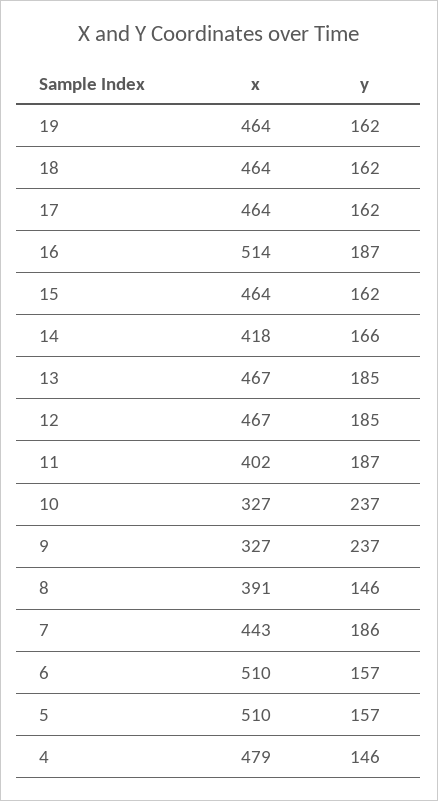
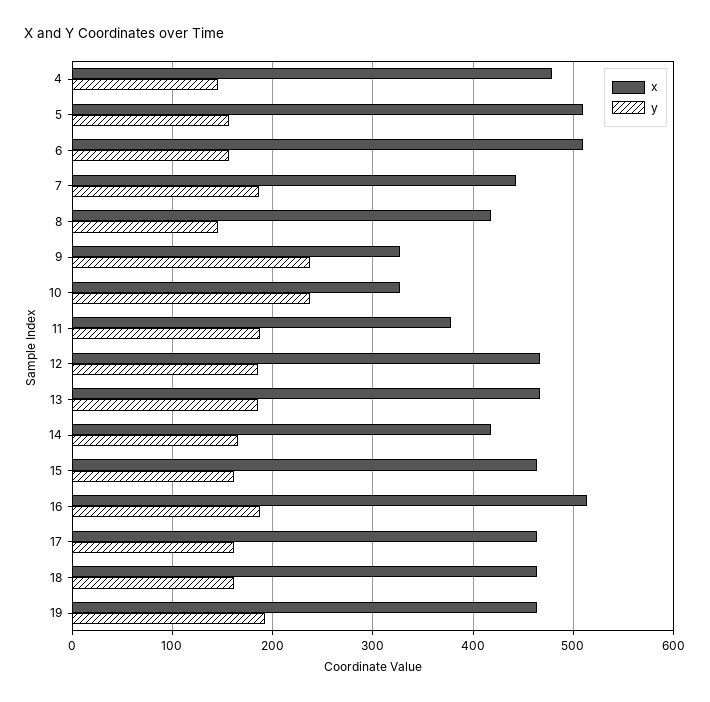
y, 19: 162 -> 190
x, 11: 402 -> 380
x, 8: 391 -> 420

